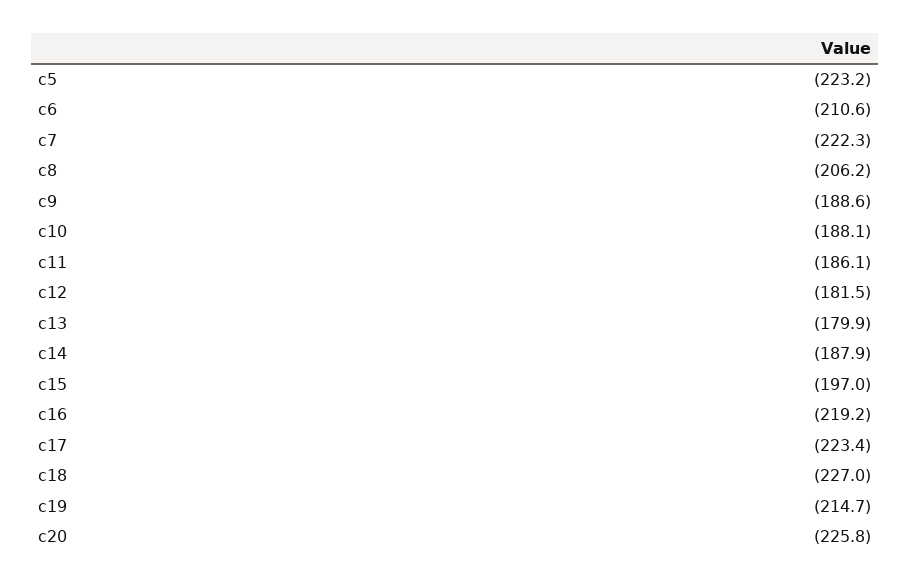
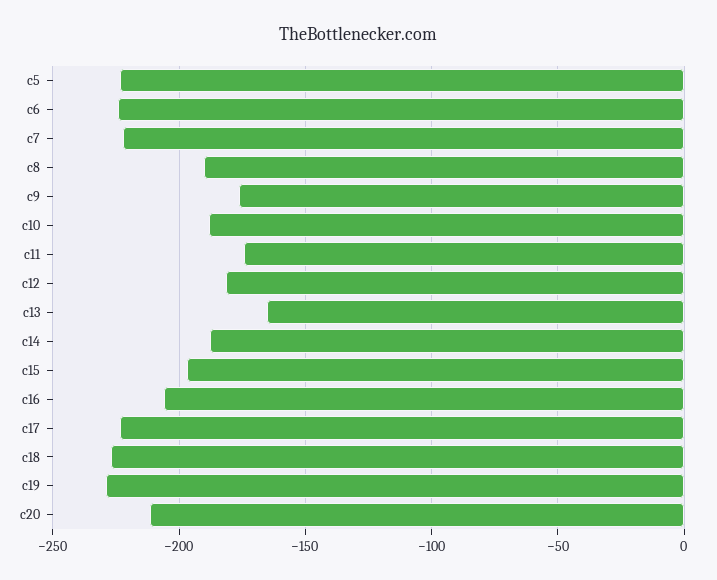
c6: -210.6 -> -225
c8: -206.2 -> -190
c9: -188.6 -> -175
c11: -186.1 -> -175
c13: -179.9 -> -165
c16: -219.2 -> -205
c19: -214.7 -> -230
c20: -225.8 -> -210

